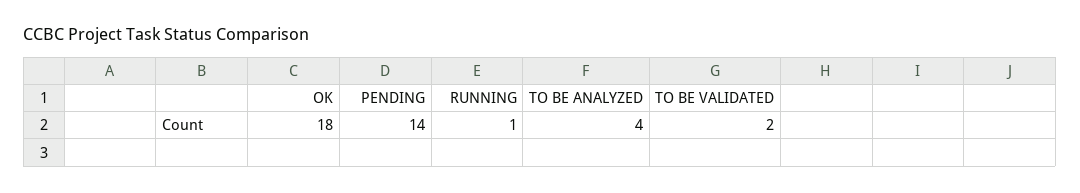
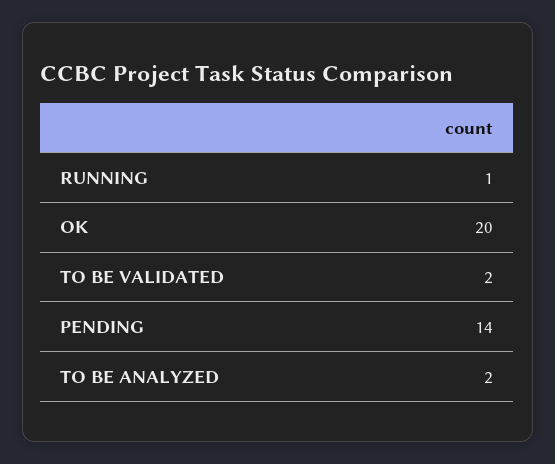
OK: 18 -> 20
TO BE ANALYZED: 4 -> 2

